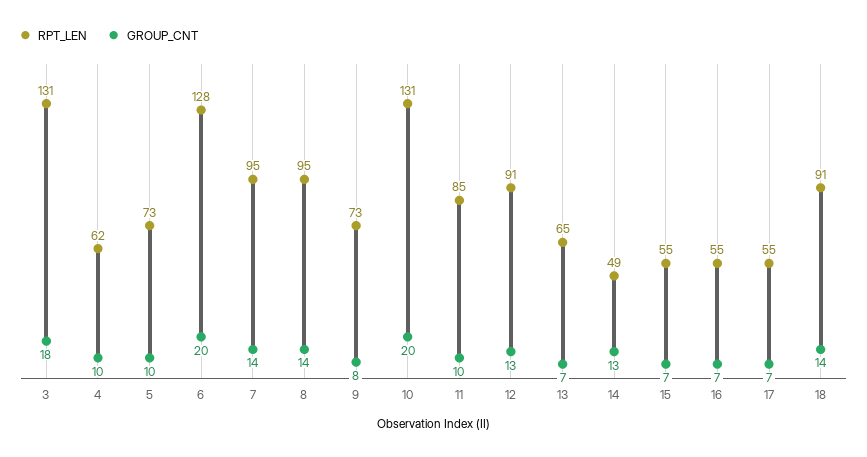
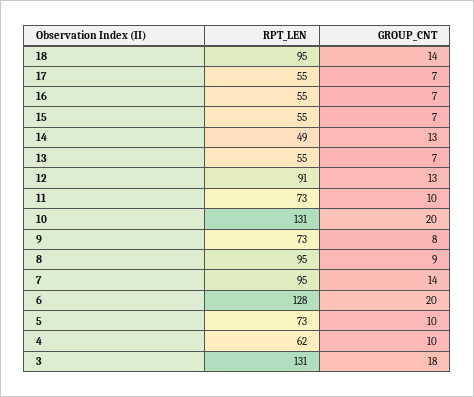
GROUP_CNT, 8: 14 -> 9
RPT_LEN, 11: 85 -> 73
RPT_LEN, 13: 65 -> 55
RPT_LEN, 18: 91 -> 95

